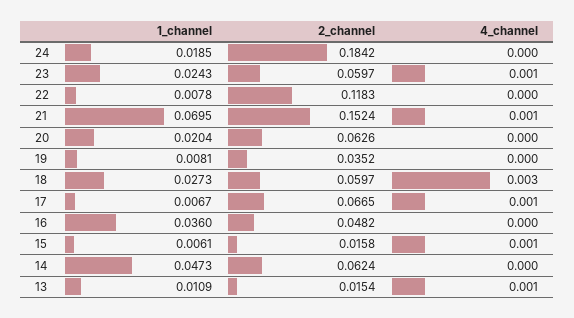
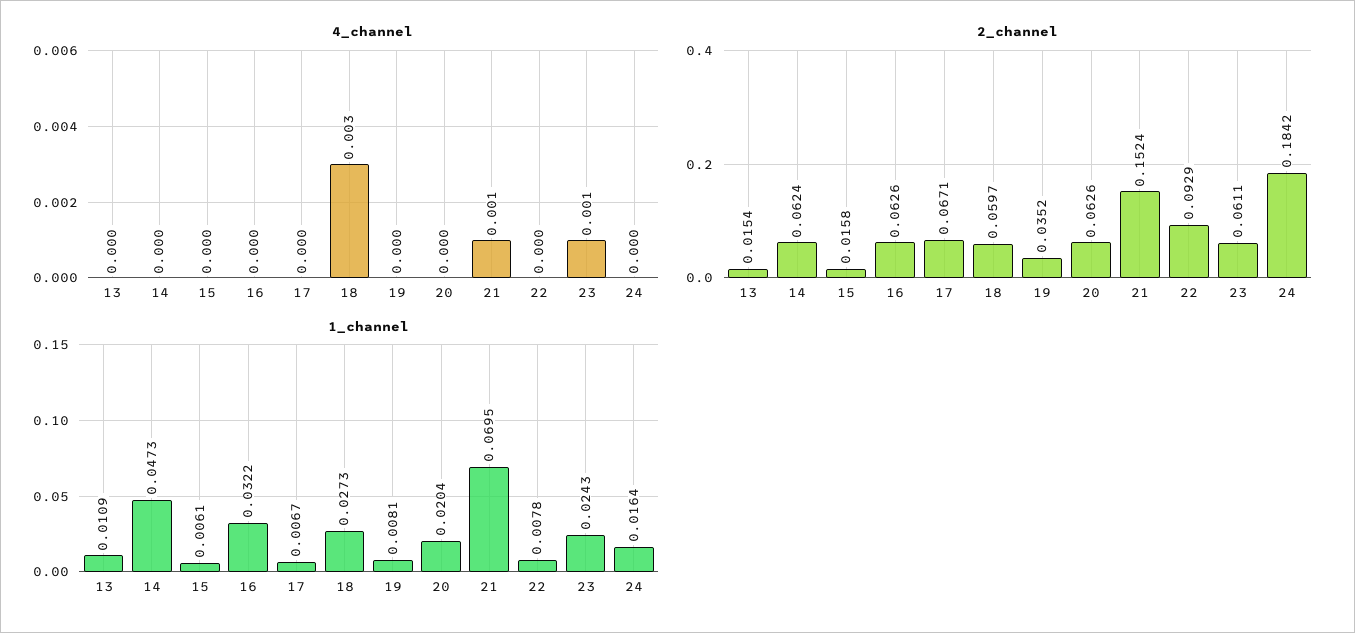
1_channel, 24: 0.0185 -> 0.0164
2_channel, 23: 0.0597 -> 0.0611
2_channel, 22: 0.1183 -> 0.0929
2_channel, 17: 0.0665 -> 0.0671
4_channel, 17: 0.001 -> 0
1_channel, 16: 0.036 -> 0.0322
2_channel, 16: 0.0482 -> 0.0626
4_channel, 15: 0.001 -> 0
4_channel, 13: 0.001 -> 0

